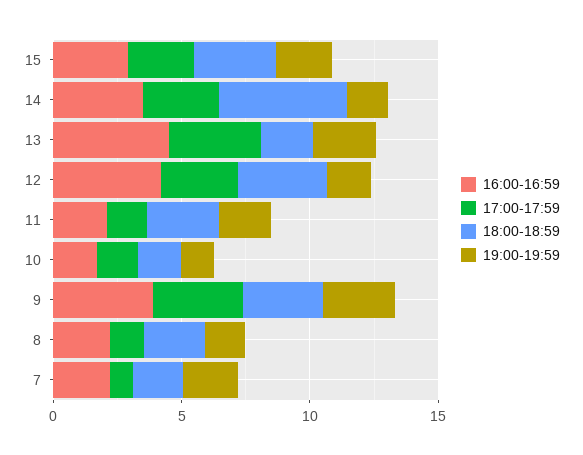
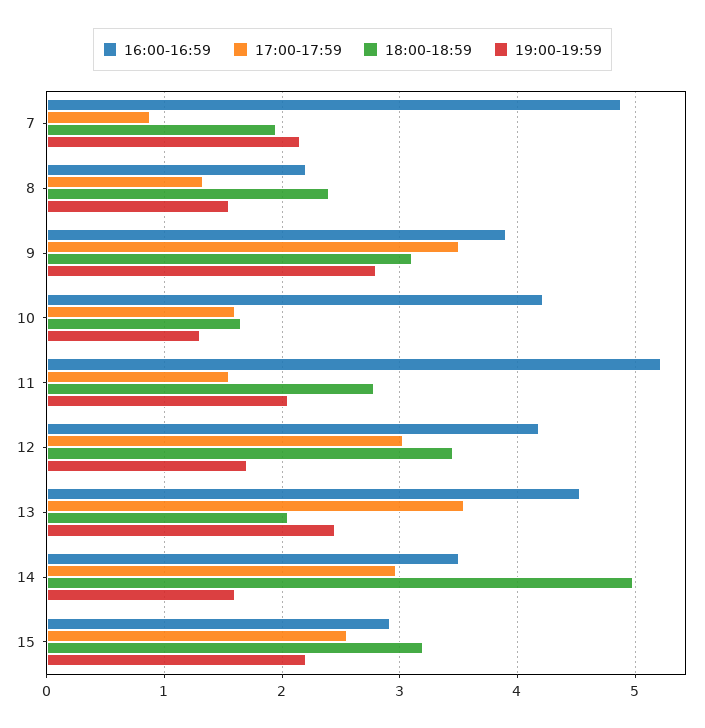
16:00-16:59, 11: 2 -> 5.2
16:00-16:59, 10: 2 -> 4.2
16:00-16:59, 7: 2 -> 4.9

